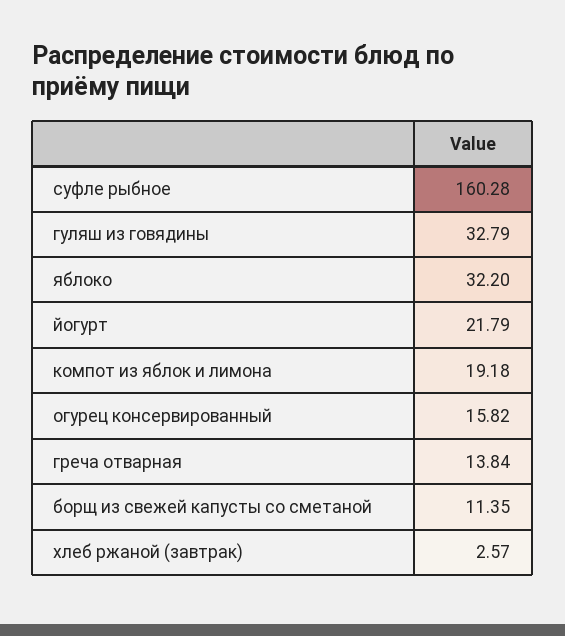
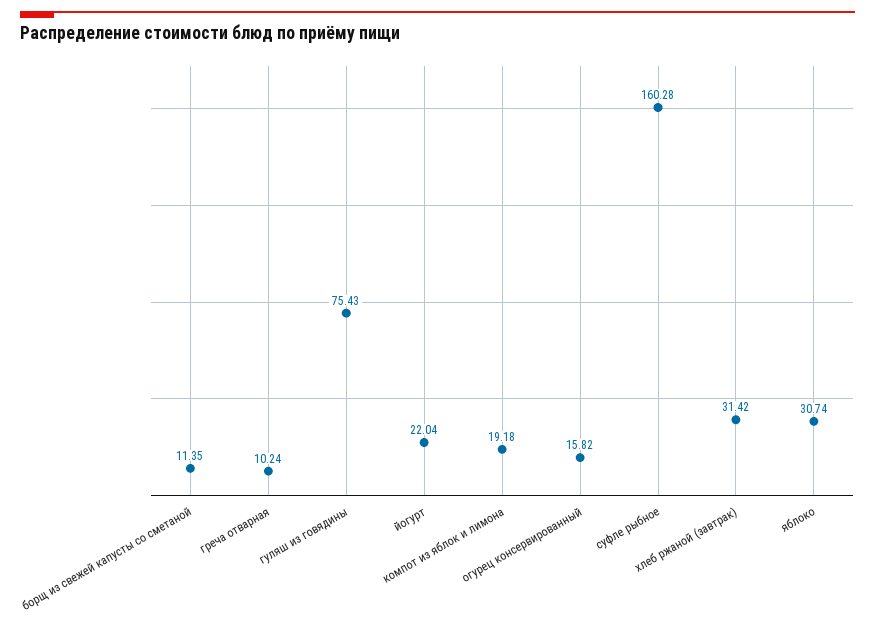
гуляш из говядины: 32.79 -> 75.43
яблоко: 32.2 -> 30.74
йогурт: 21.79 -> 22.04
греча отварная: 13.84 -> 10.24
хлеб ржаной (завтрак): 2.57 -> 31.42

